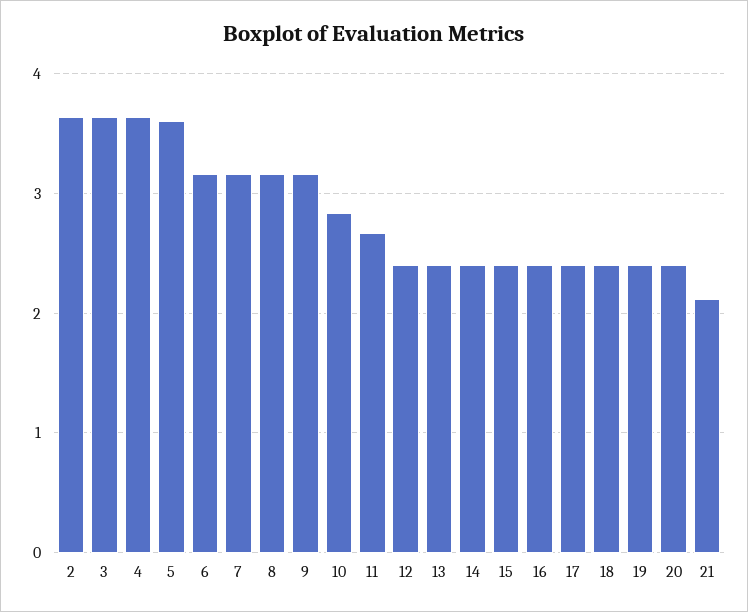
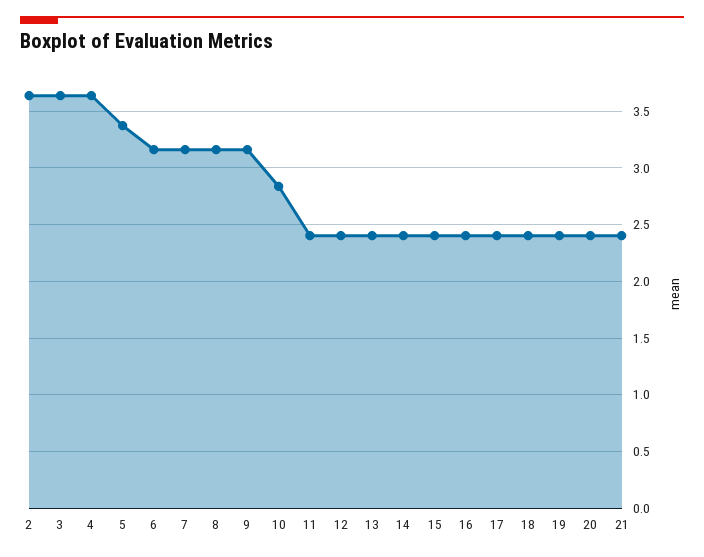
5: 3.6 -> 3.4
11: 2.7 -> 2.4
21: 2.1 -> 2.4

